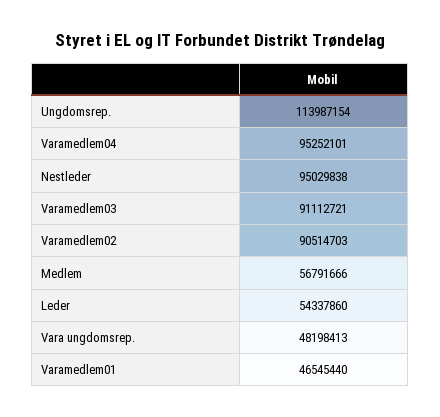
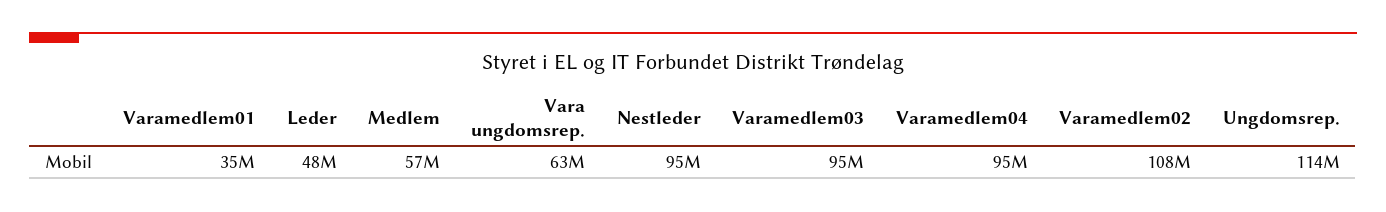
Varamedlem03: 91112721 -> 95000000
Varamedlem02: 90514703 -> 108000000
Leder: 54337860 -> 48000000
Vara ungdomsrep.: 48198413 -> 63000000
Varamedlem01: 46545440 -> 35000000

